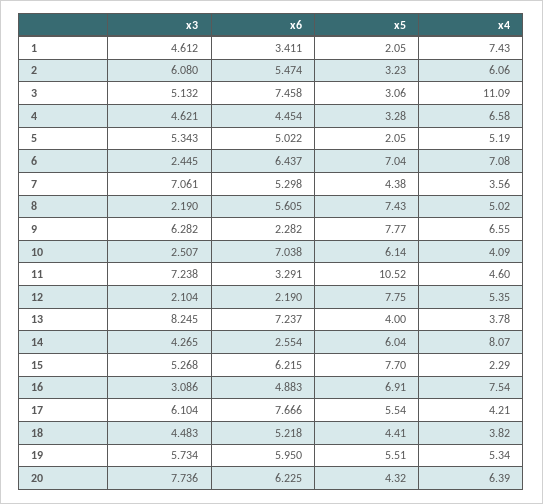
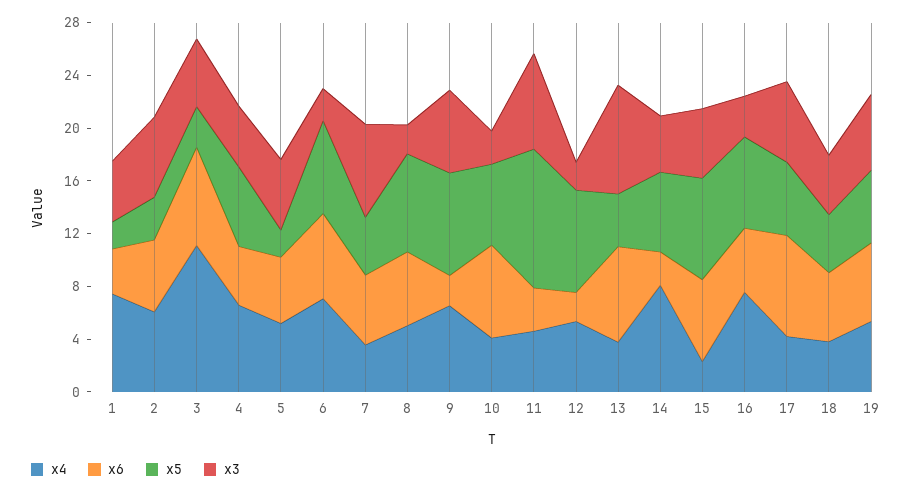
x5, 4: 3.28 -> 6
x3, 20: 7.736 -> none
x6, 20: 6.225 -> none
x5, 20: 4.32 -> none
x4, 20: 6.39 -> none

